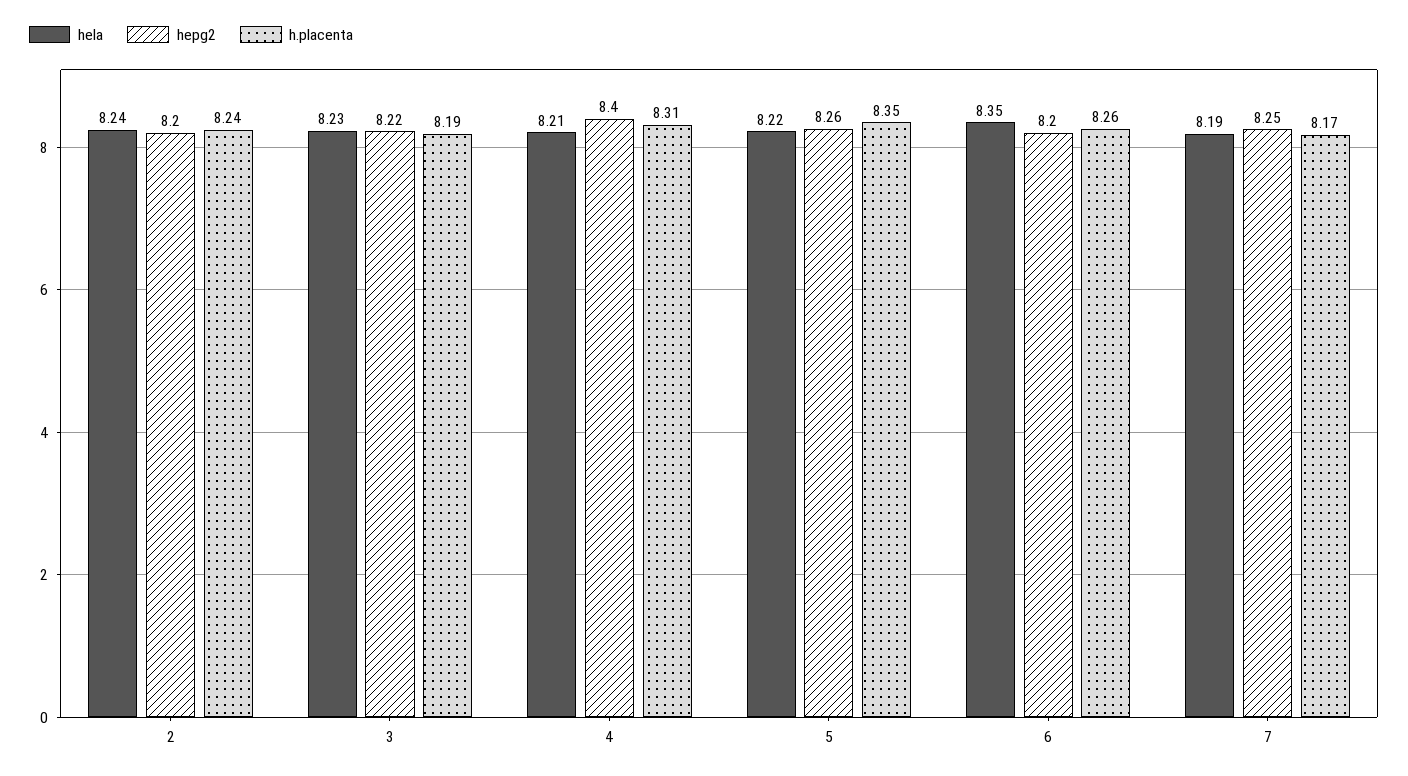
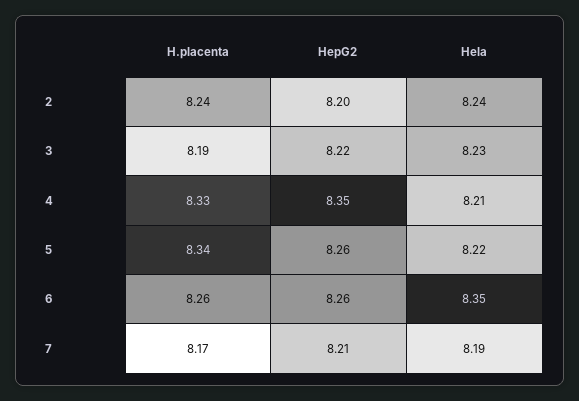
hepg2, 4: 8.4 -> 8.35
h.placenta, 4: 8.31 -> 8.33
h.placenta, 5: 8.35 -> 8.34
hepg2, 6: 8.2 -> 8.26
hepg2, 7: 8.25 -> 8.21

